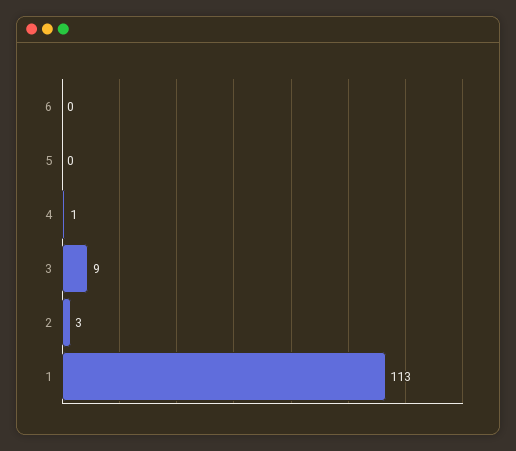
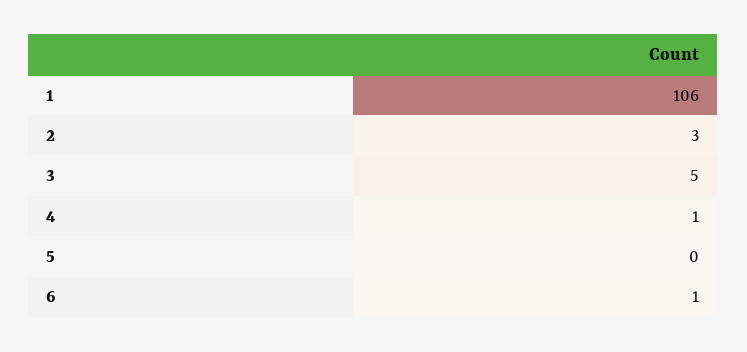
6: 0 -> 1
3: 9 -> 5
1: 113 -> 106

